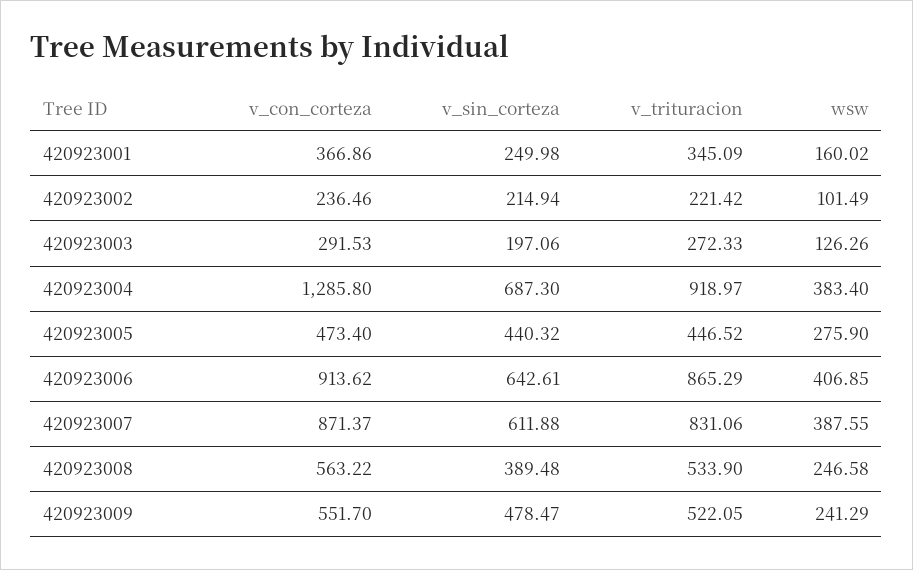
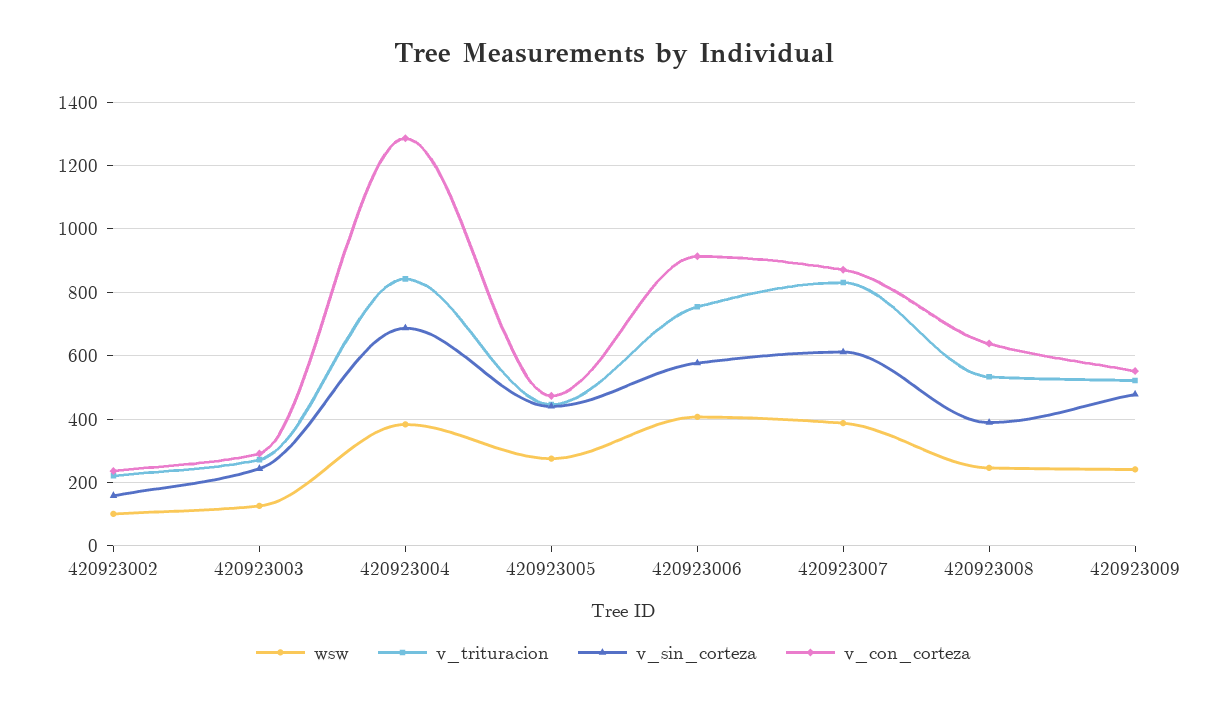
v_con_corteza, 420923001: 366.86 -> none
v_sin_corteza, 420923001: 249.98 -> none
v_trituracion, 420923001: 345.09 -> none
wsw, 420923001: 160.02 -> none
v_sin_corteza, 420923002: 214.94 -> 160
v_sin_corteza, 420923003: 197.06 -> 240
v_trituracion, 420923004: 918.97 -> 840
v_sin_corteza, 420923006: 642.61 -> 580
v_trituracion, 420923006: 865.29 -> 760
v_con_corteza, 420923008: 563.22 -> 640

